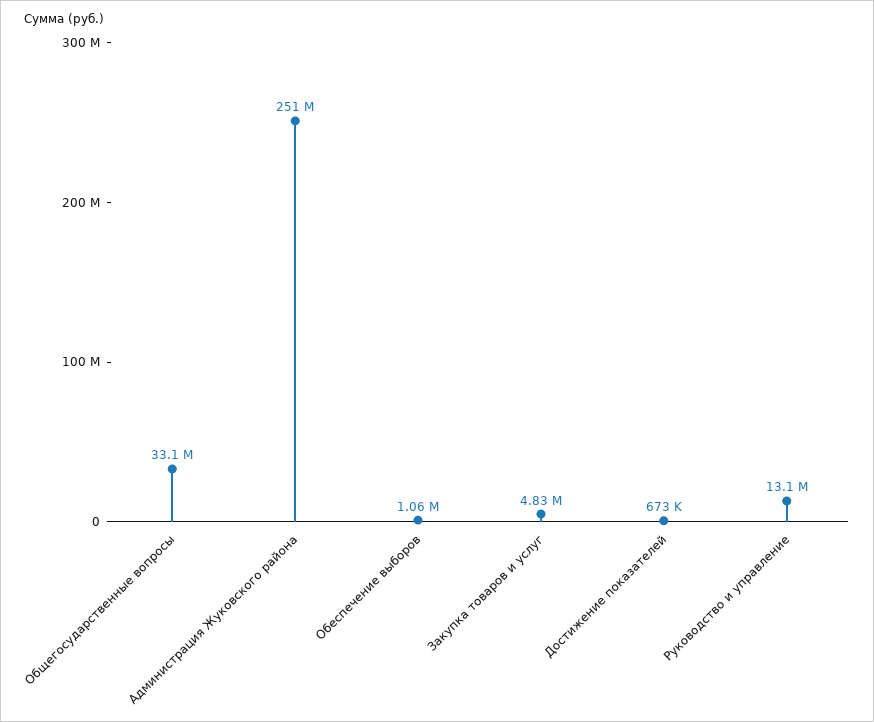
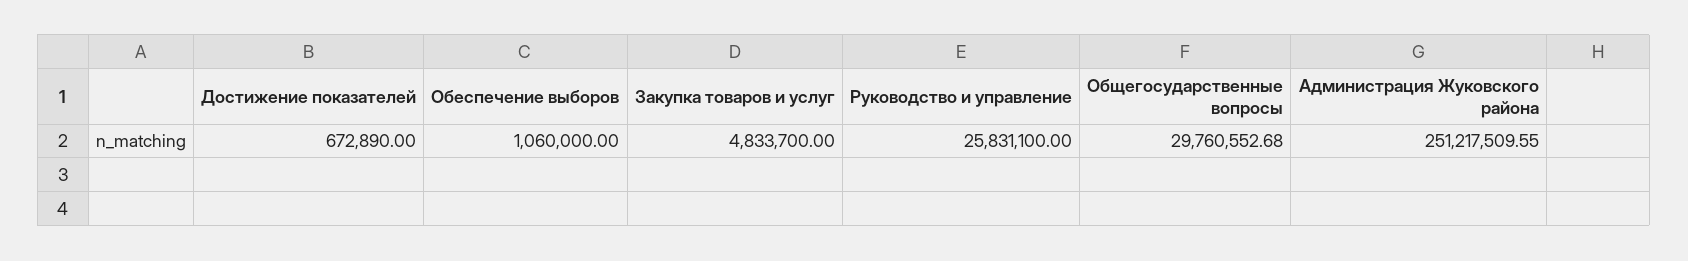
Общегосударственные вопросы: 33100000 -> 29760552.68
Руководство и управление: 13100000 -> 25831100

